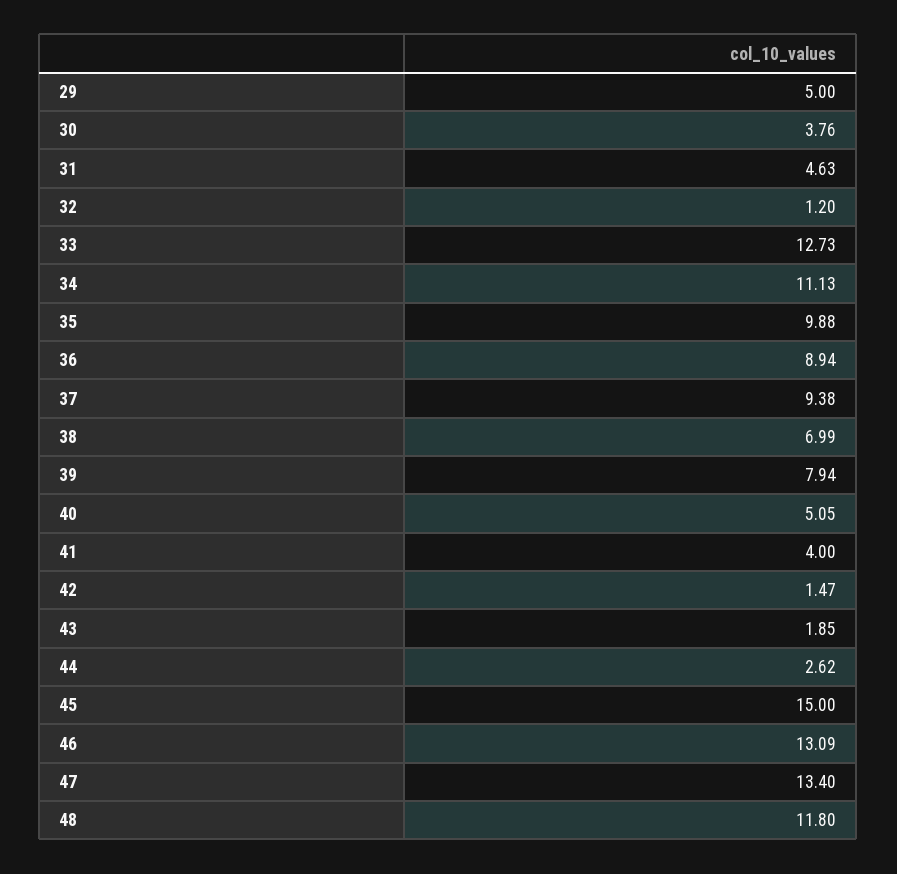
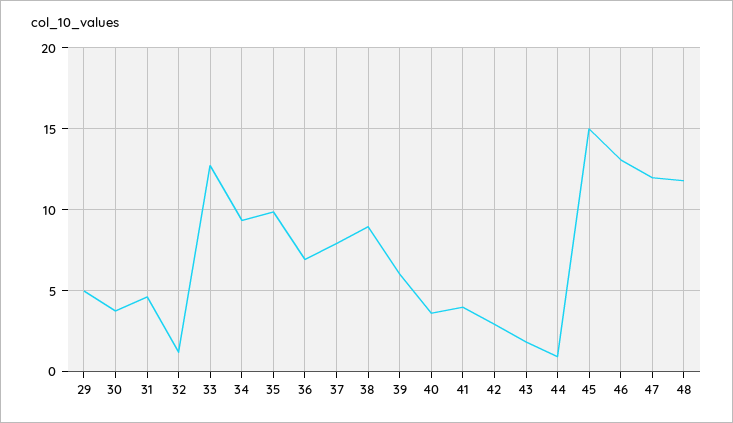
34: 11.13 -> 9.5
36: 8.94 -> 7
37: 9.38 -> 8
38: 6.99 -> 9
39: 7.94 -> 6
40: 5.05 -> 3.5
42: 1.47 -> 3
44: 2.62 -> 1
47: 13.4 -> 12

